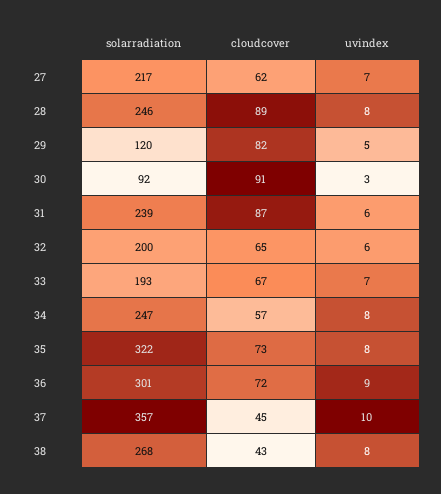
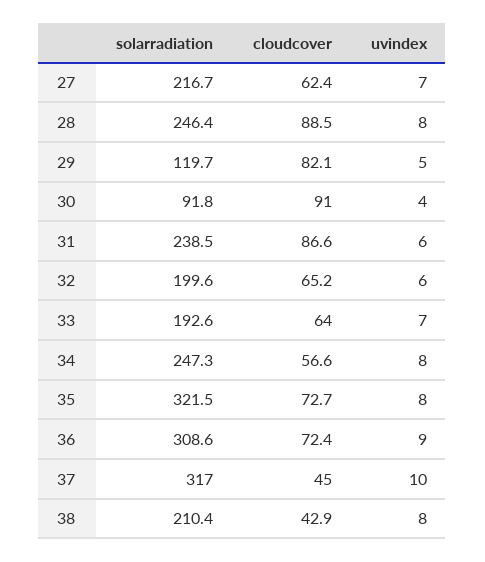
uvindex, 30: 3 -> 4
cloudcover, 33: 67 -> 64
solarradiation, 36: 301 -> 308.6
solarradiation, 37: 357 -> 317
solarradiation, 38: 268 -> 210.4

